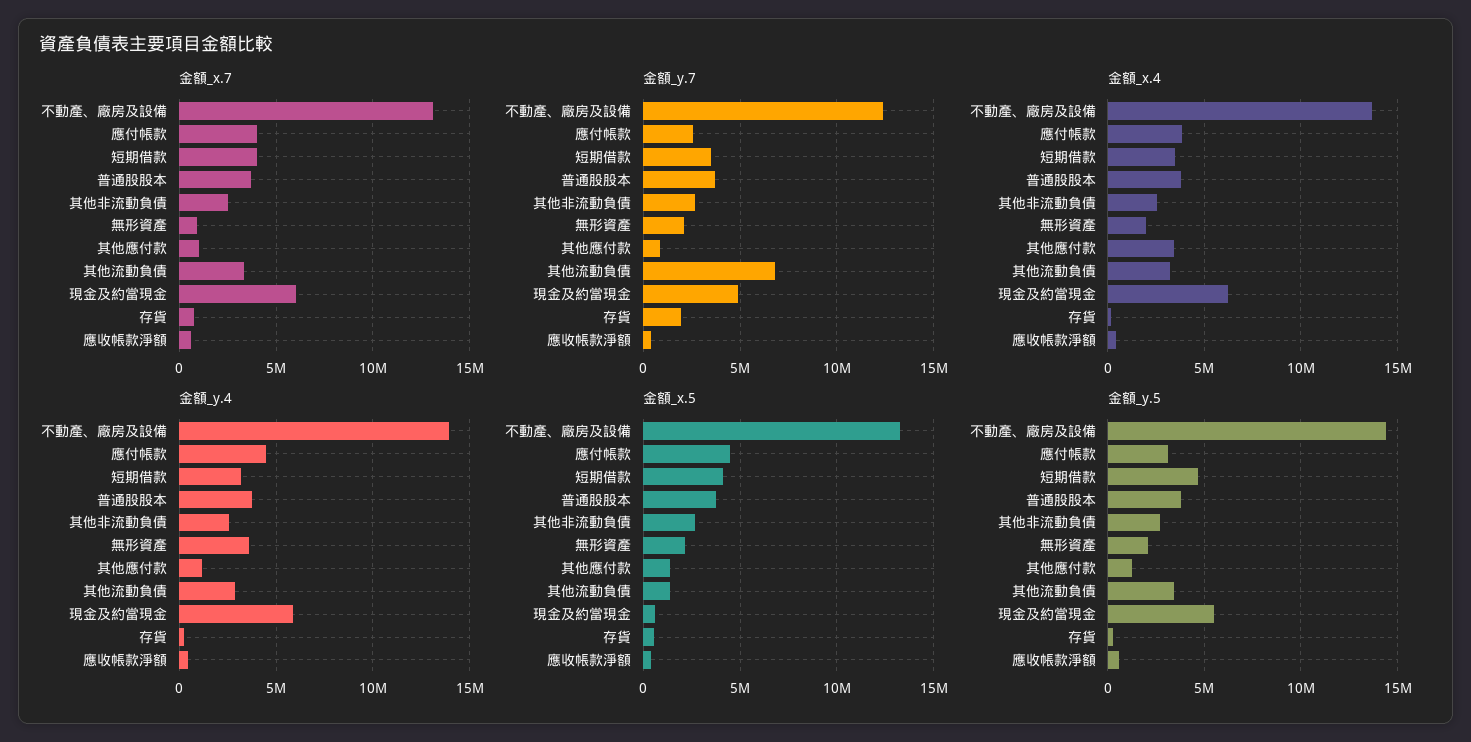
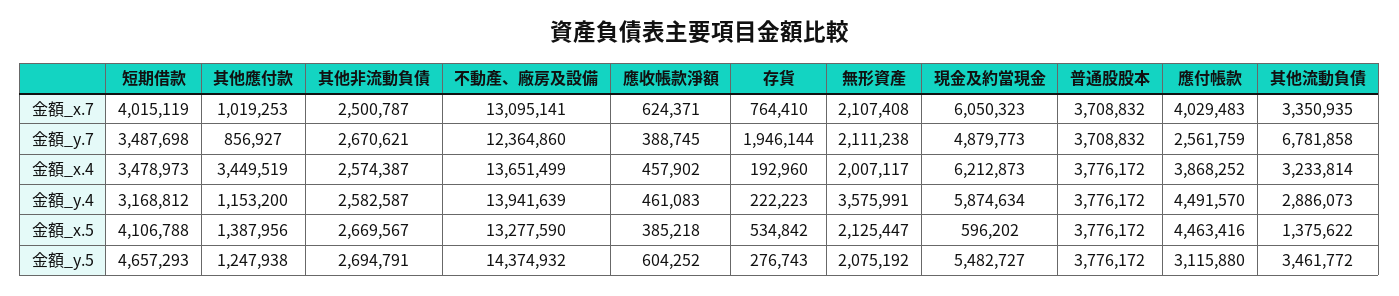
金額_x.7, 無形資產: 1000000 -> 2107408

